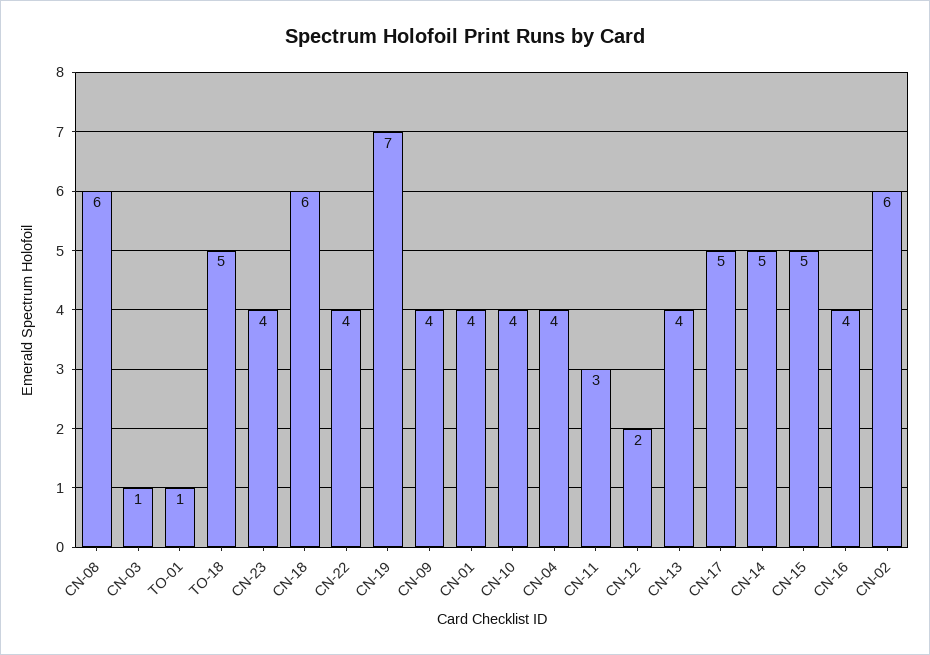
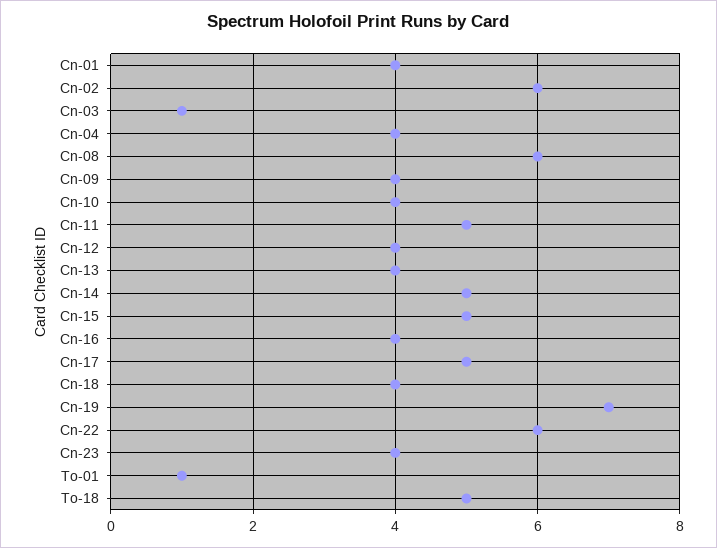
CN-18: 6 -> 4
CN-22: 4 -> 6
CN-11: 3 -> 5
CN-12: 2 -> 4

